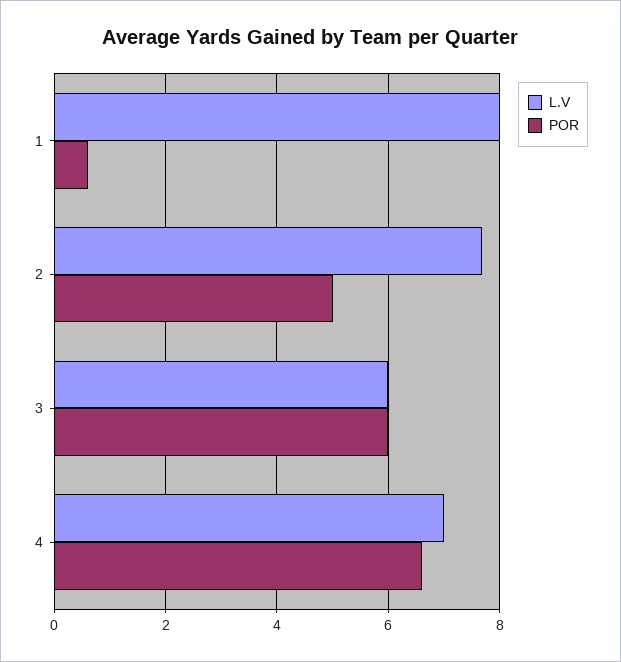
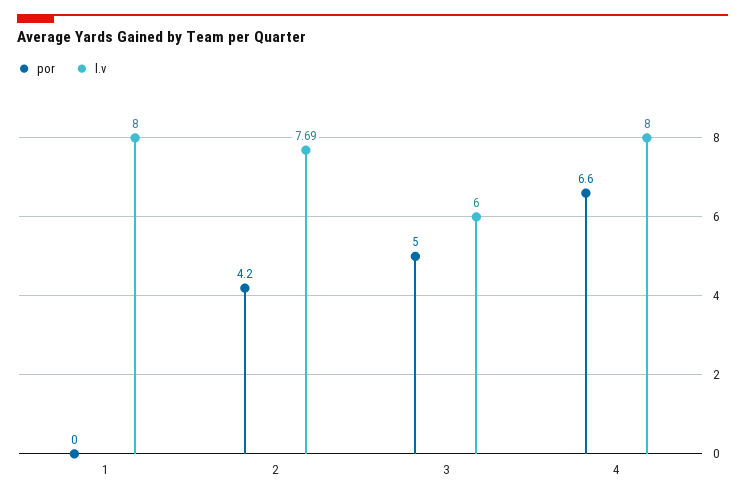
POR, 1: 0.6 -> 0
POR, 2: 5 -> 4.2
POR, 3: 6 -> 5
L.V, 4: 7 -> 8

